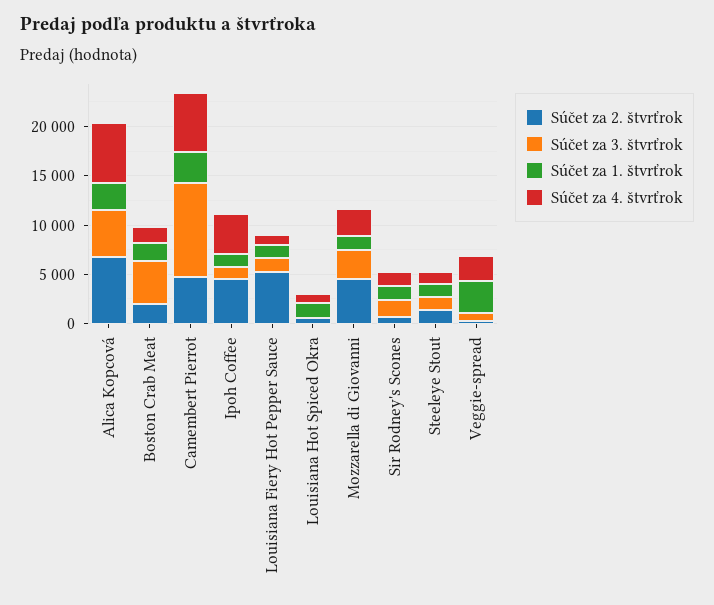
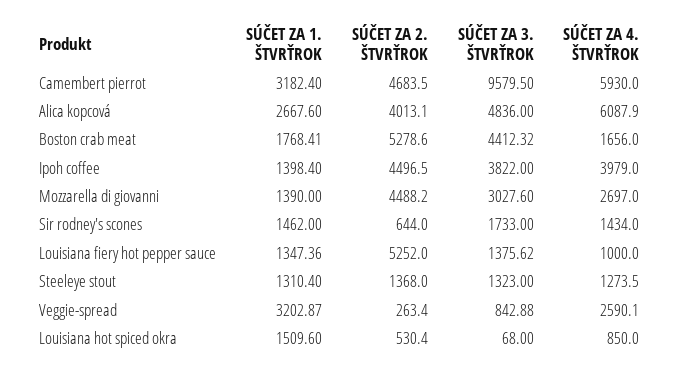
Súčet za 2. štvrťrok, Alica Kopcová: 7000 -> 4013.1
Súčet za 2. štvrťrok, Boston Crab Meat: 2000 -> 5278.6
Súčet za 3. štvrťrok, Ipoh Coffee: 1000 -> 3822

